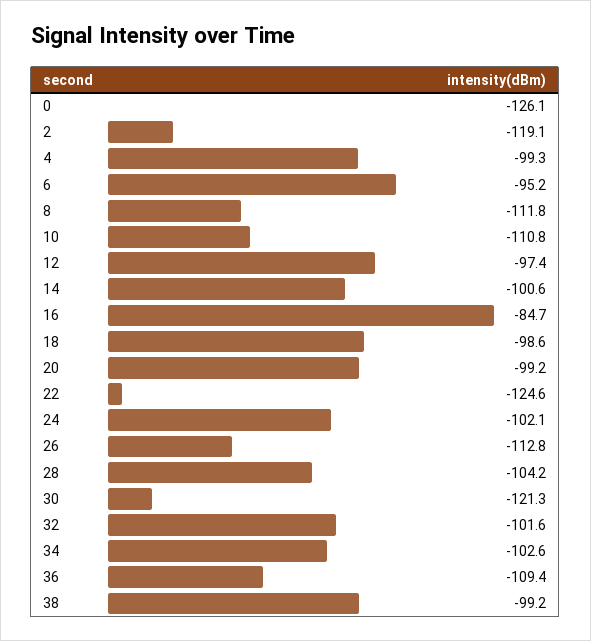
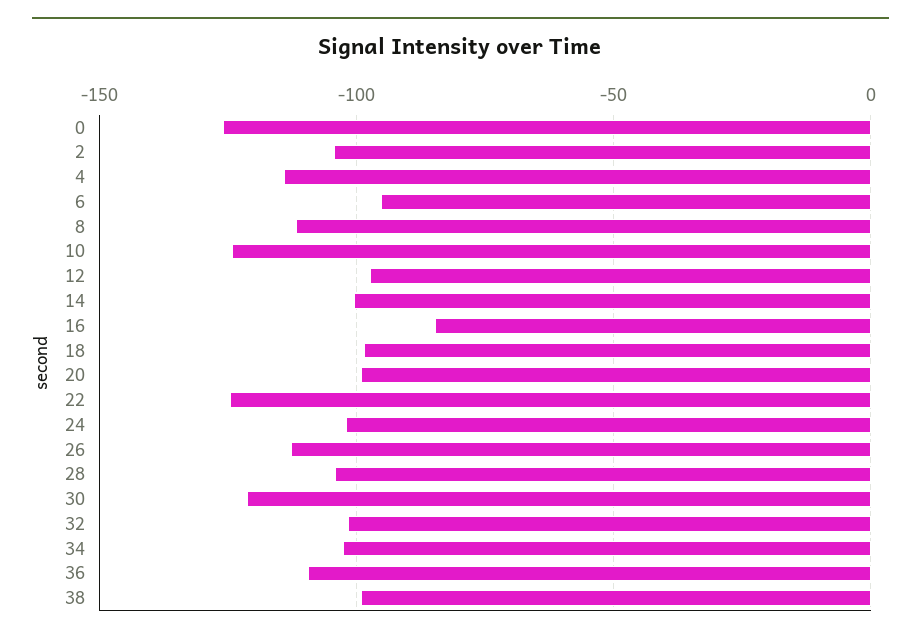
2: -119.1 -> -105
4: -99.3 -> -115
10: -110.8 -> -125

